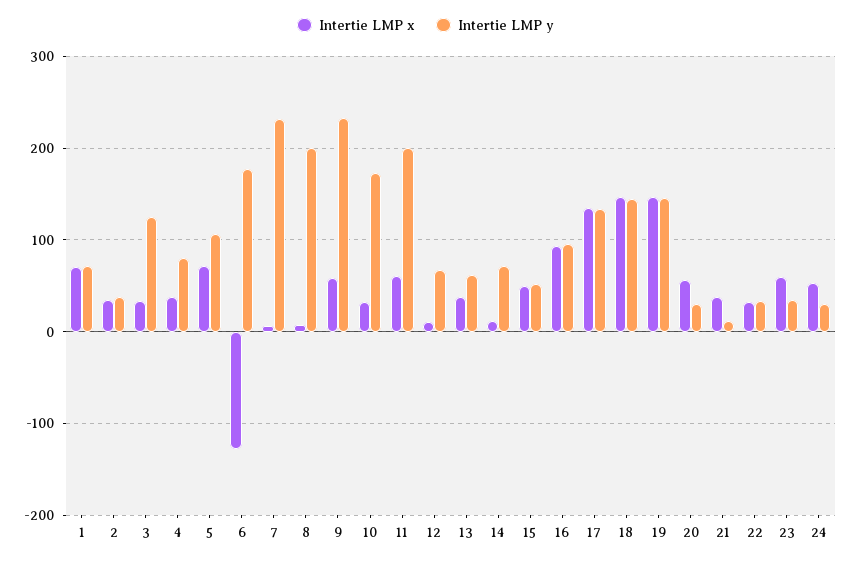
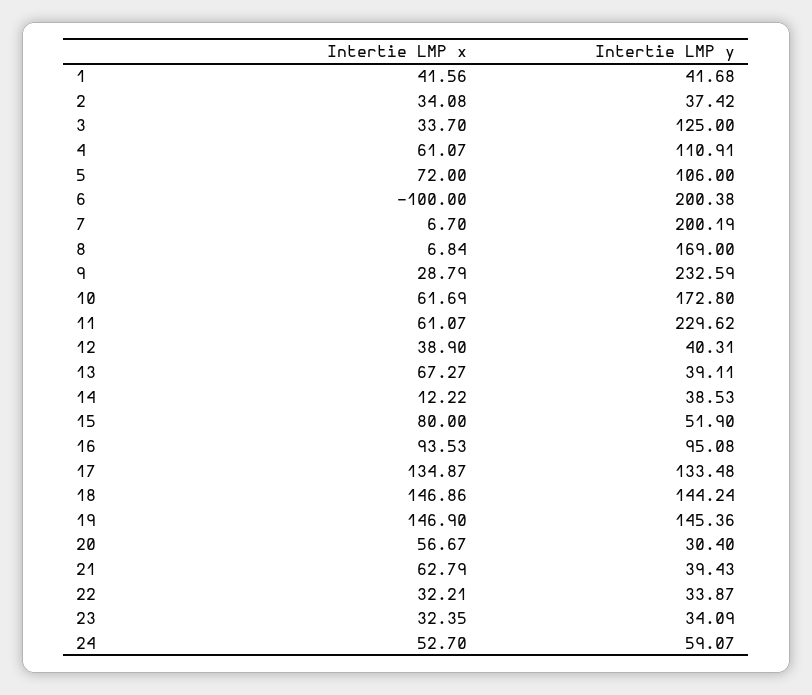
Intertie LMP x, 1: 70 -> 41.56
Intertie LMP y, 1: 70 -> 41.68
Intertie LMP x, 4: 40 -> 61.07
Intertie LMP y, 4: 80 -> 110.91
Intertie LMP x, 6: -130 -> -100
Intertie LMP y, 6: 180 -> 200.38
Intertie LMP y, 7: 230 -> 200.19
Intertie LMP y, 8: 200 -> 169
Intertie LMP x, 9: 60 -> 28.79
Intertie LMP x, 10: 30 -> 61.69
Intertie LMP y, 11: 200 -> 229.62
Intertie LMP x, 12: 10 -> 38.9
Intertie LMP y, 12: 70 -> 40.31
Intertie LMP x, 13: 40 -> 67.27
Intertie LMP y, 13: 60 -> 39.11
Intertie LMP y, 14: 70 -> 38.53
Intertie LMP x, 15: 50 -> 80
Intertie LMP x, 21: 40 -> 62.79
Intertie LMP y, 21: 10 -> 39.43
Intertie LMP x, 23: 60 -> 32.35
Intertie LMP y, 24: 30 -> 59.07

